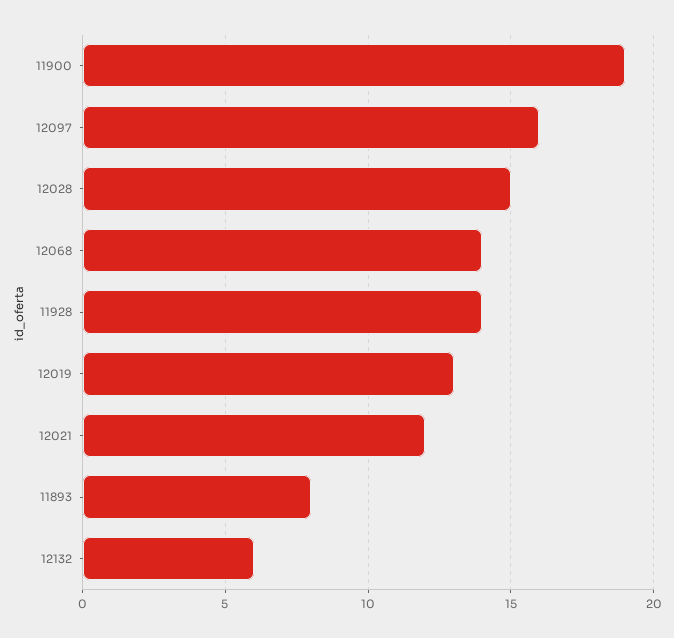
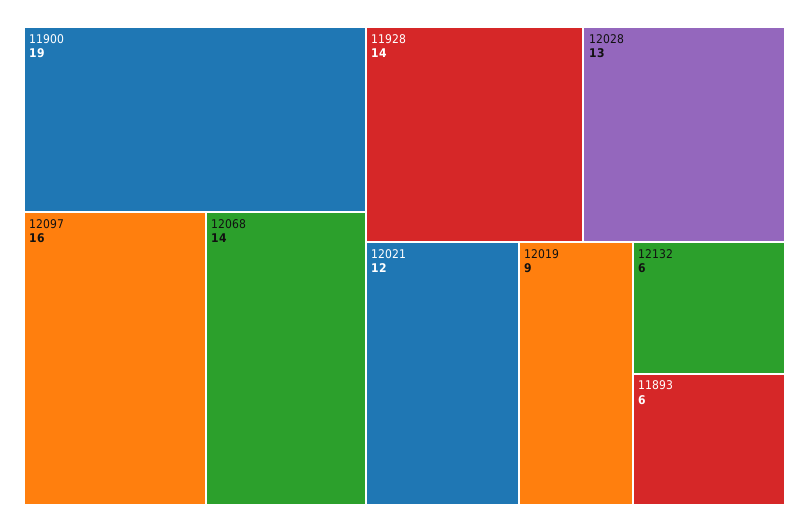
12028: 15 -> 13
12019: 13 -> 9
11893: 8 -> 6

